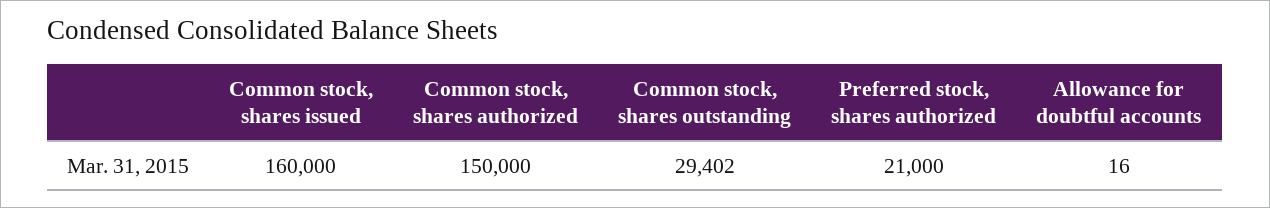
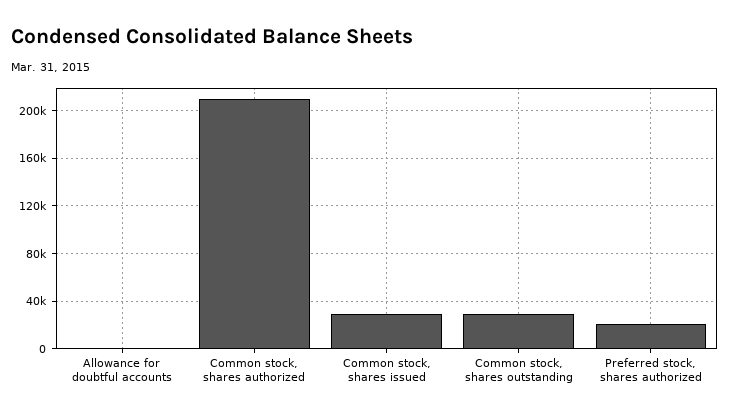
Common stock, shares issued: 160000 -> 30000
Common stock, shares authorized: 150000 -> 210000

